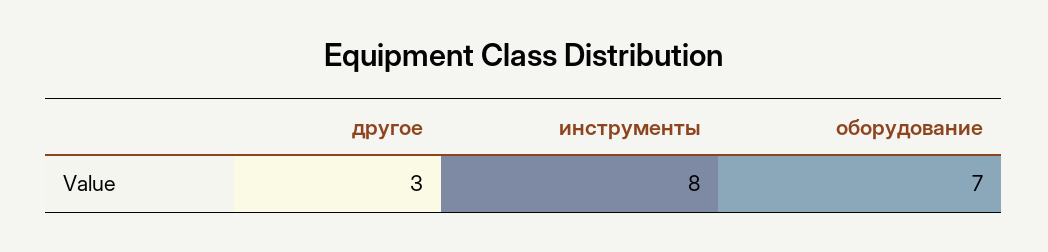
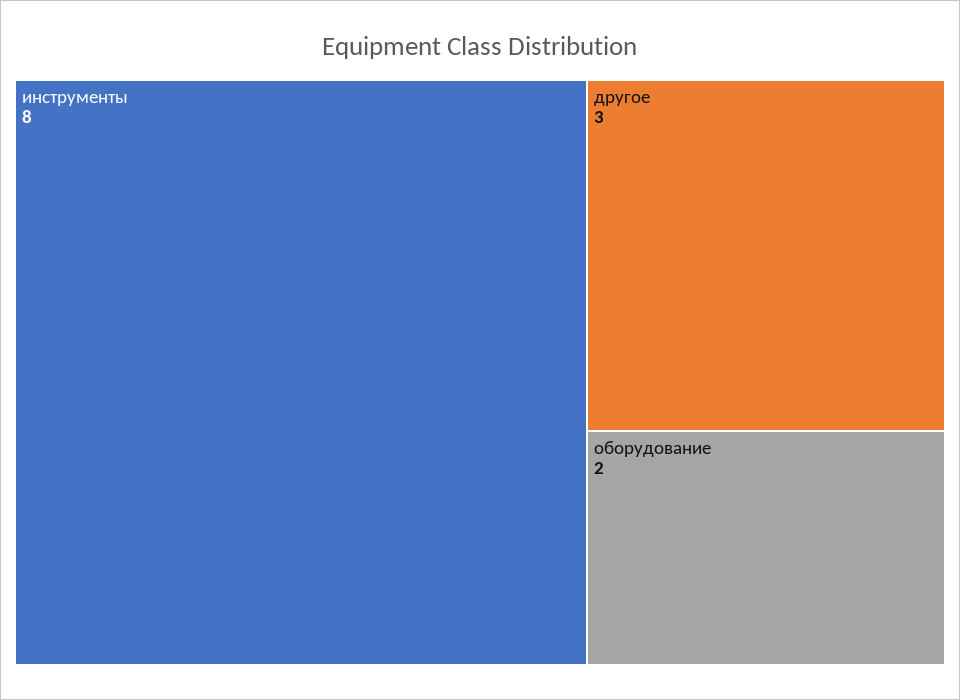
оборудование: 7 -> 2

